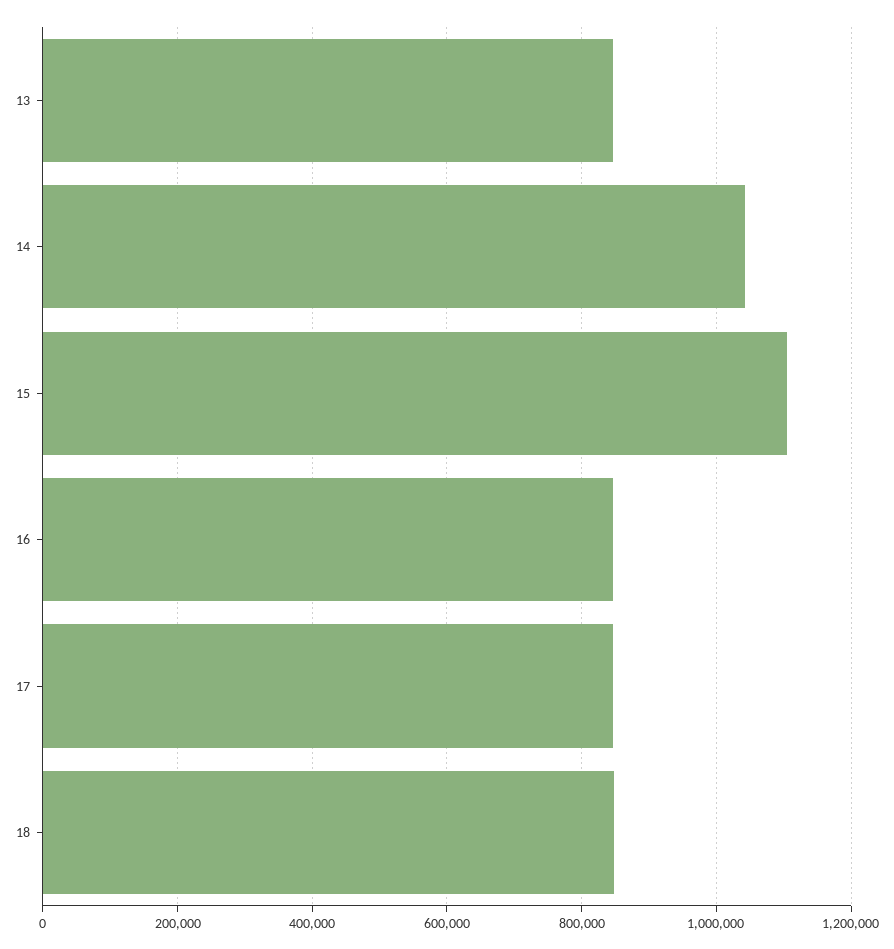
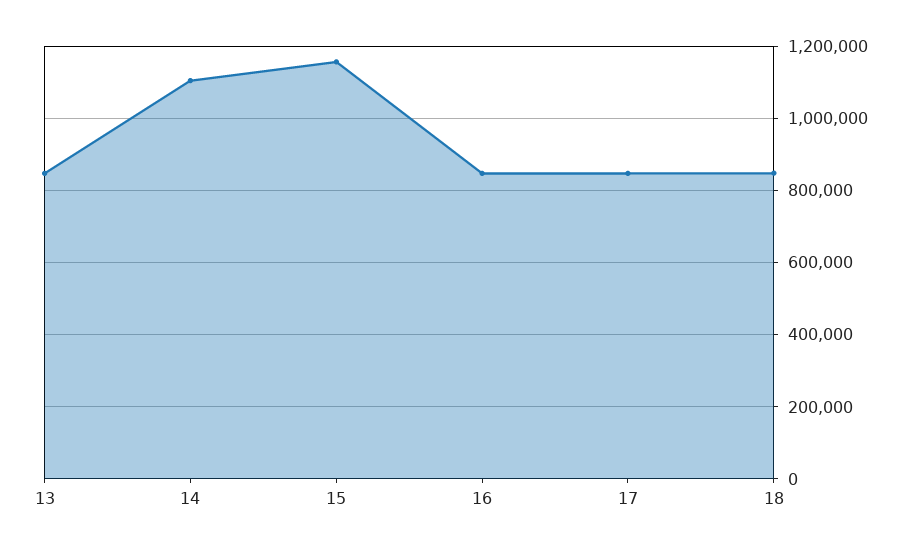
14: 1040000 -> 1100000
15: 1100000 -> 1160000

